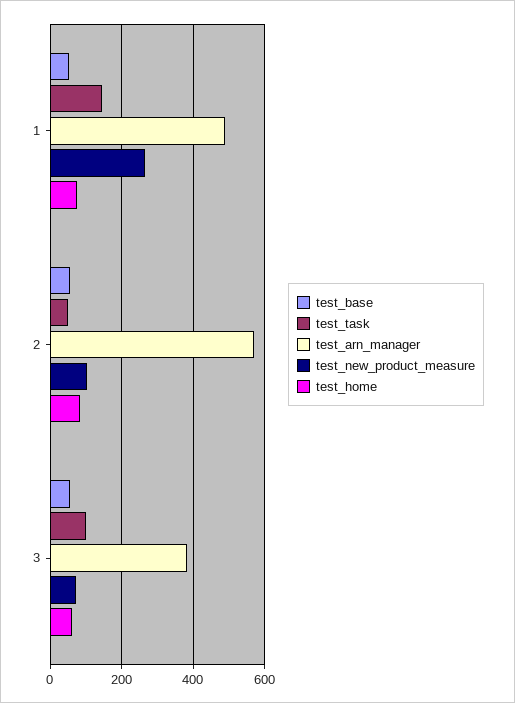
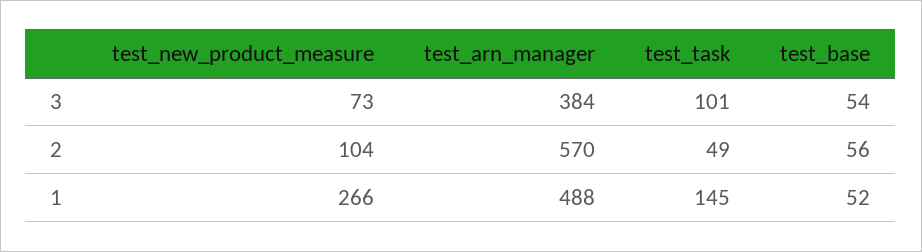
test_home, 1: 80 -> none
test_home, 2: 80 -> none
test_home, 3: 60 -> none

